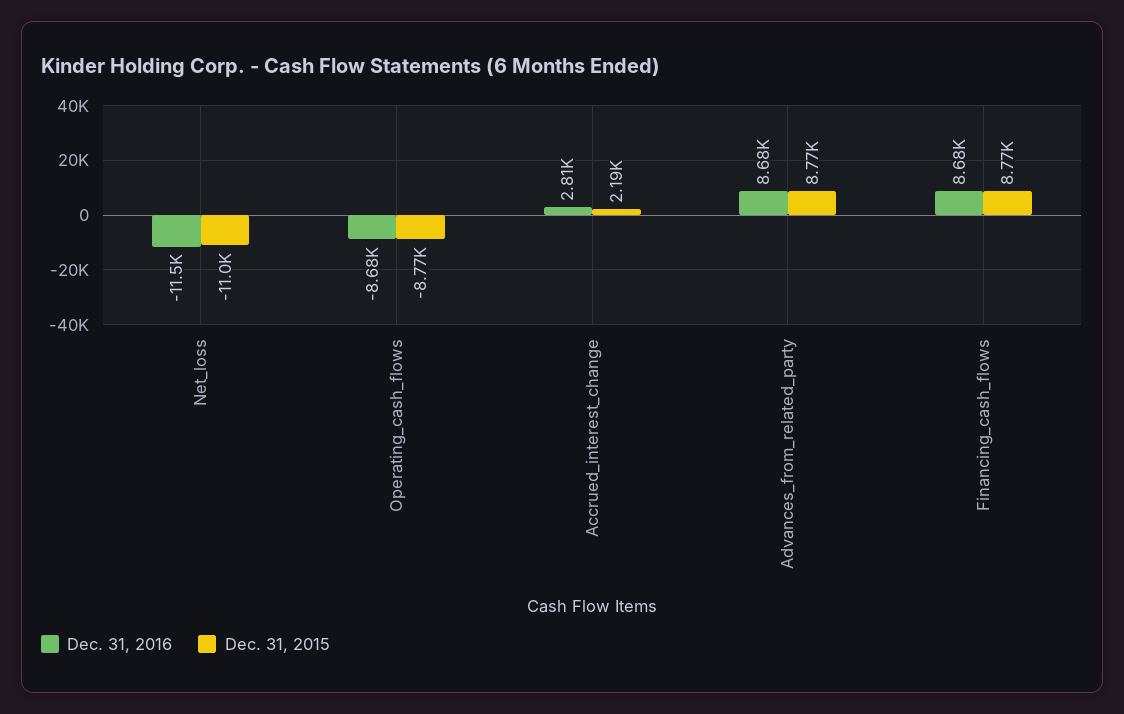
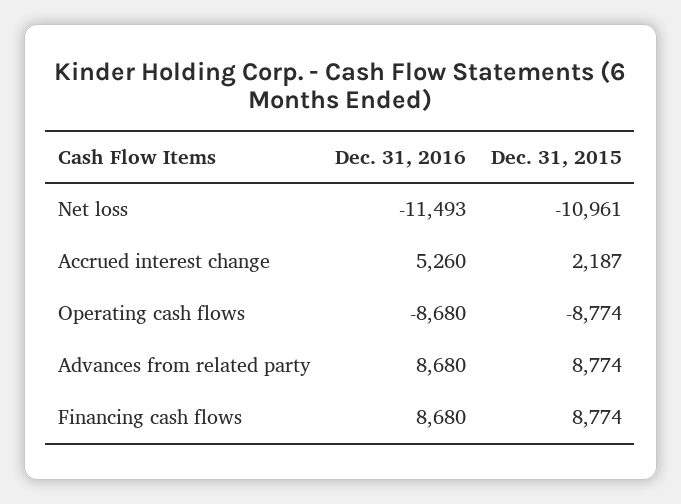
Dec. 31, 2016, Accrued_interest_change: 2810 -> 5260

